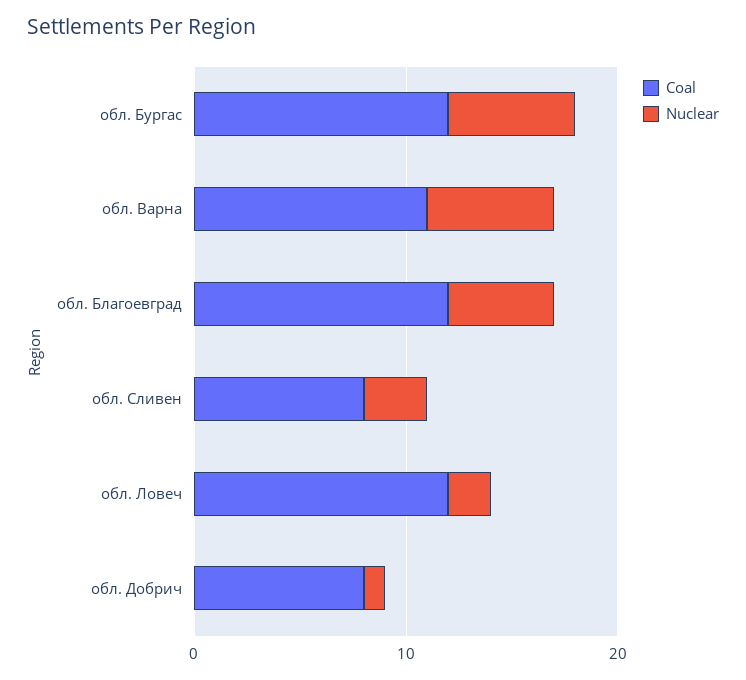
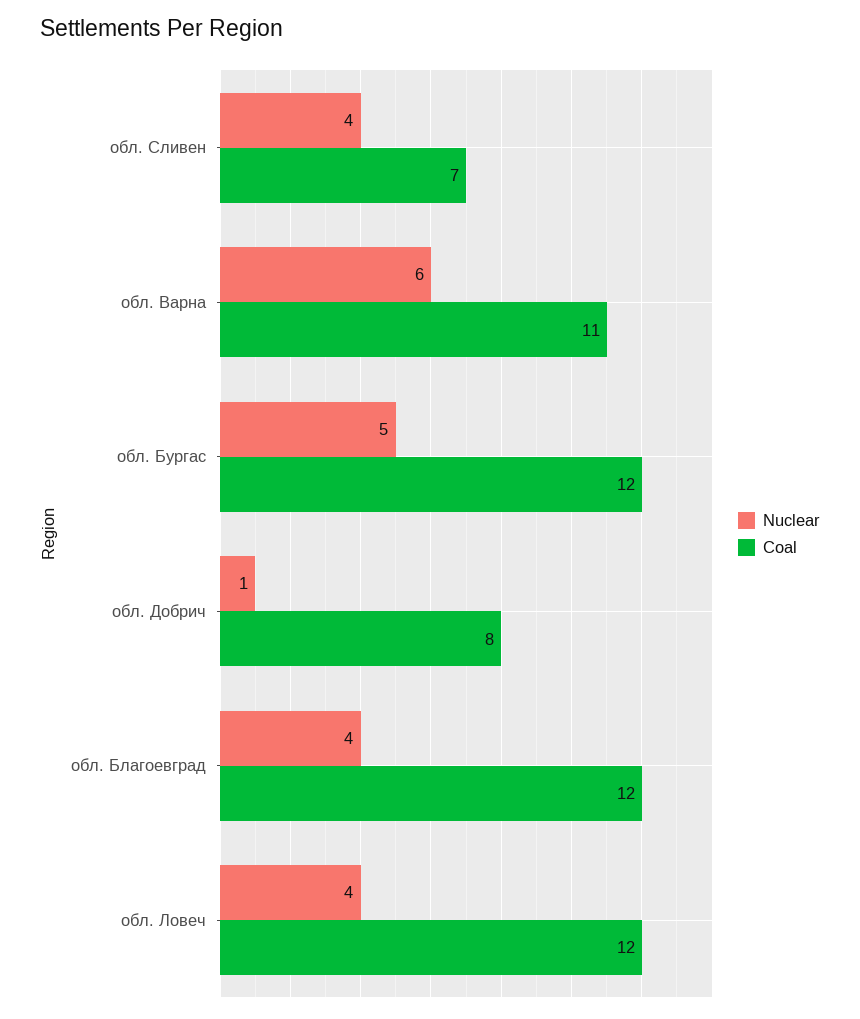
Nuclear, обл. Бургас: 6 -> 5
Nuclear, обл. Благоевград: 5 -> 4
Coal, обл. Сливен: 8 -> 7
Nuclear, обл. Сливен: 3 -> 4
Nuclear, обл. Ловеч: 2 -> 4

